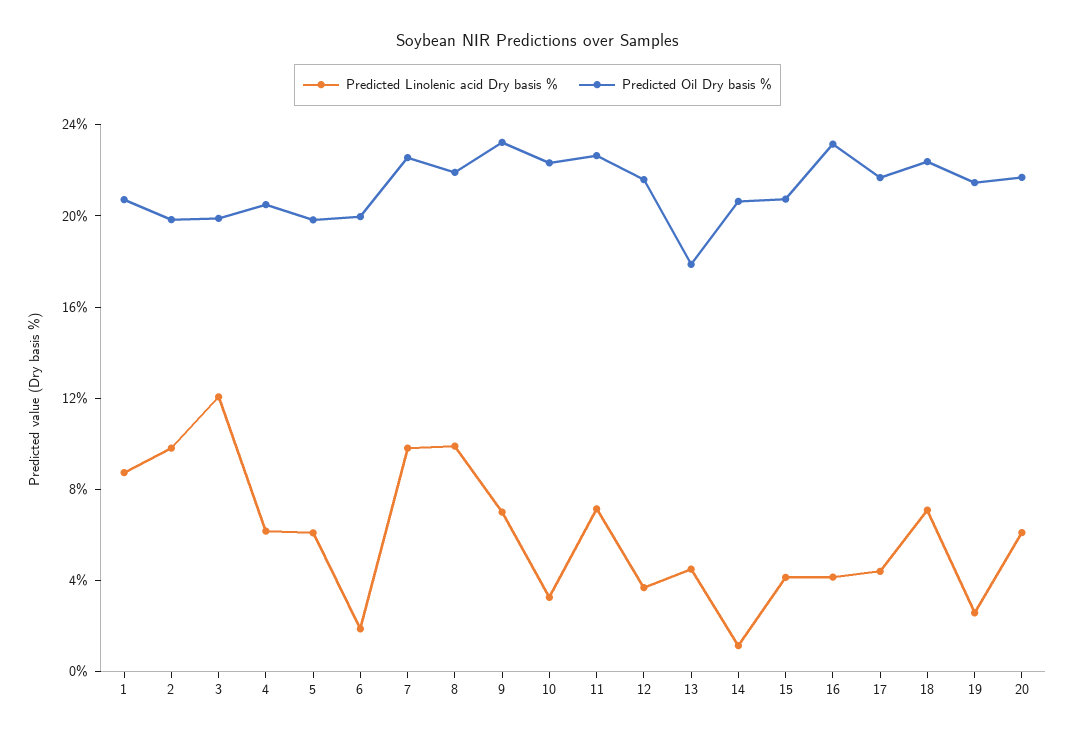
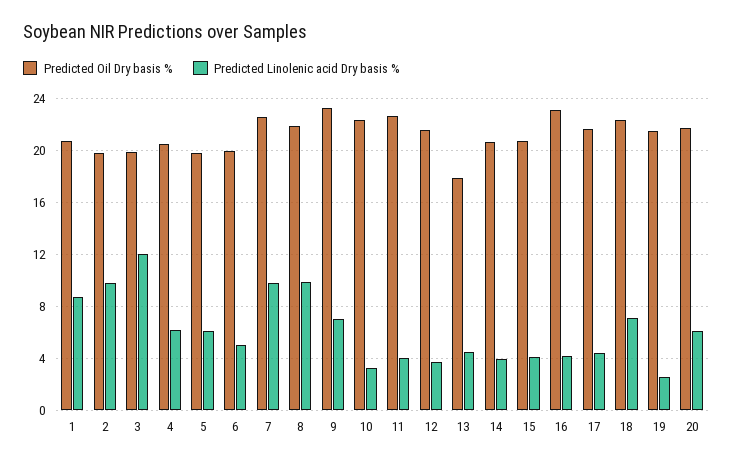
Predicted Linolenic acid Dry basis %, 6: 2 -> 5
Predicted Linolenic acid Dry basis %, 11: 7 -> 4
Predicted Linolenic acid Dry basis %, 14: 1 -> 4

